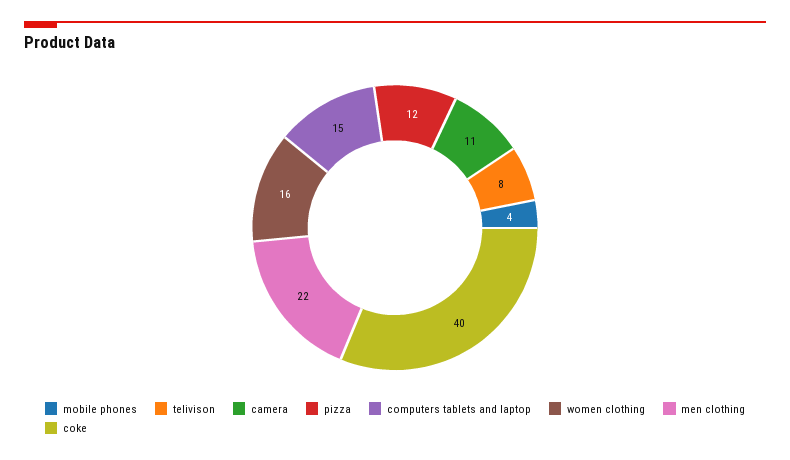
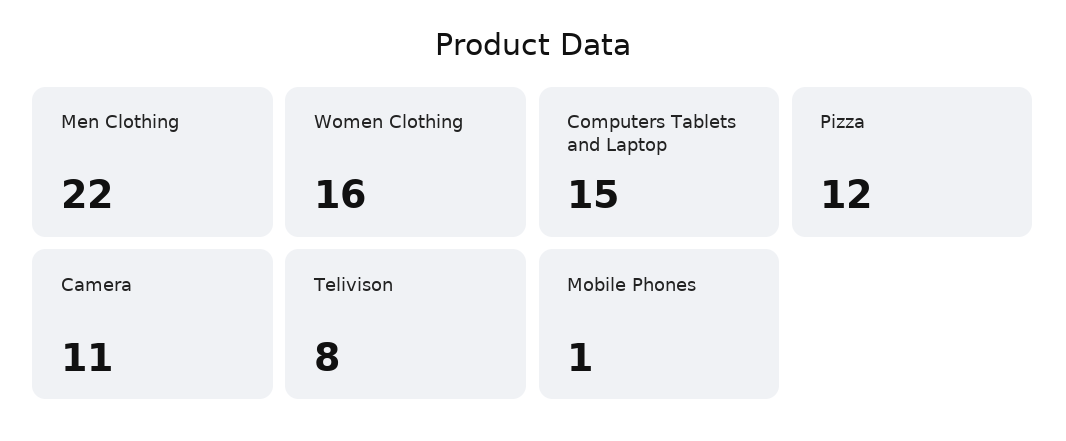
mobile phones: 4 -> 1
coke: 40 -> none

